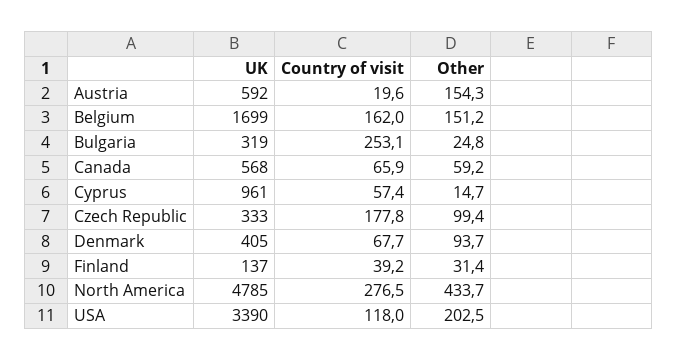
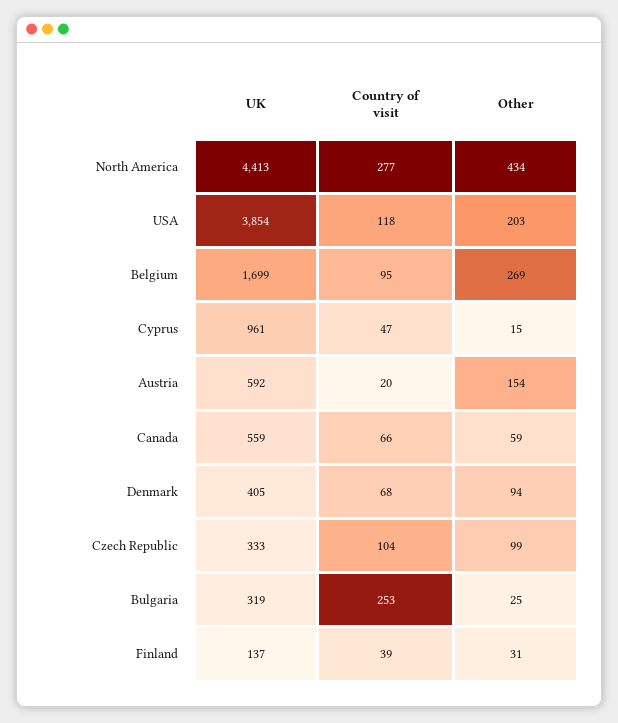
Country of visit, Belgium: 162 -> 95
Other, Belgium: 151.2 -> 269
UK, Canada: 568 -> 559
Country of visit, Cyprus: 57.4 -> 47
Country of visit, Czech Republic: 177.8 -> 104
UK, North America: 4785 -> 4413
UK, USA: 3390 -> 3854

